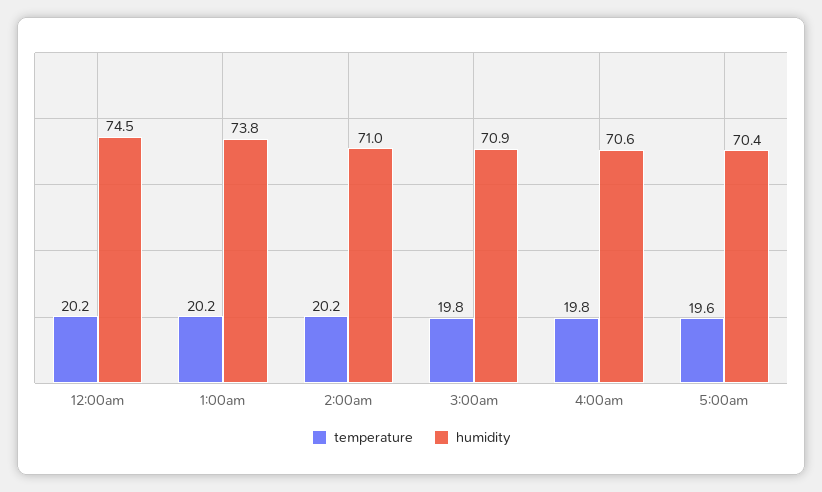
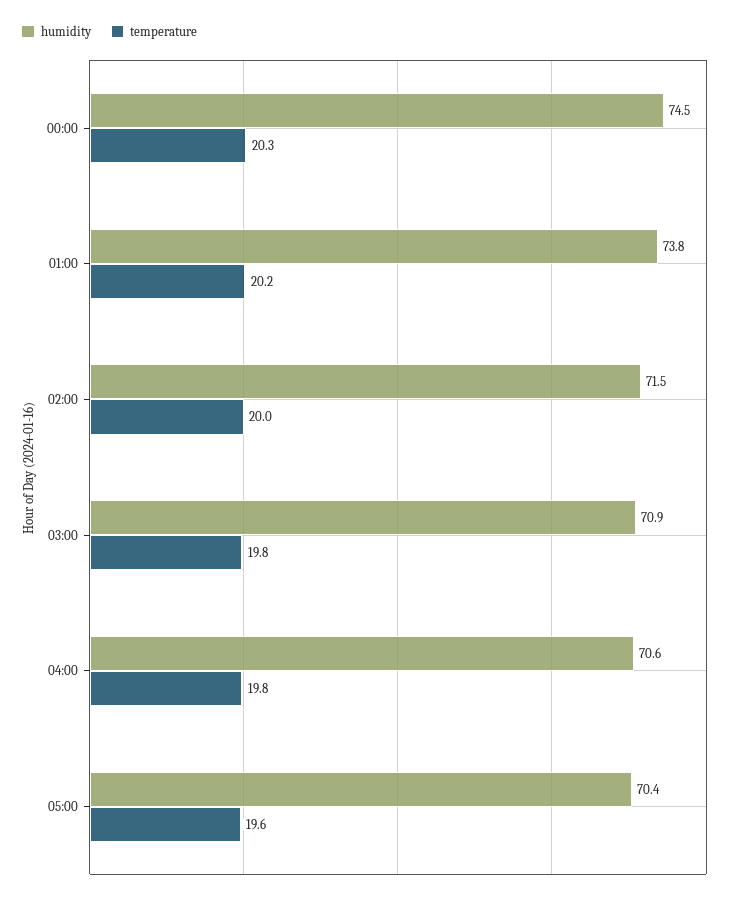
temperature, 12:00am: 20.2 -> 20.3
temperature, 2:00am: 20.2 -> 20
humidity, 2:00am: 71 -> 71.5

